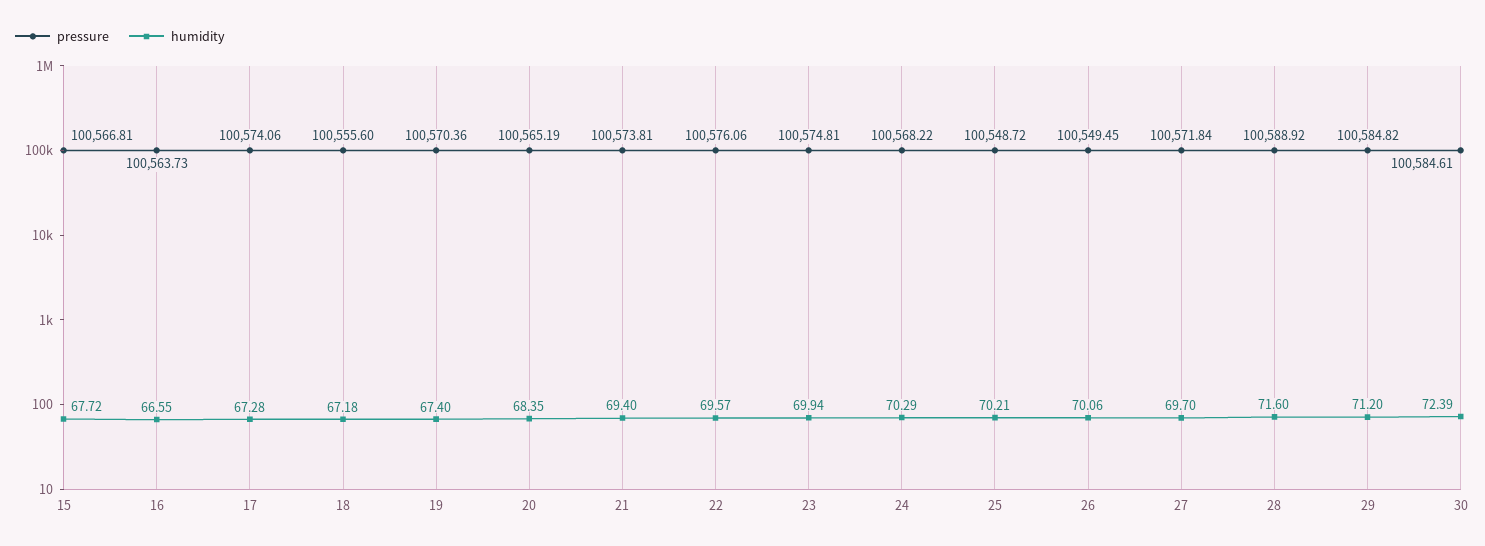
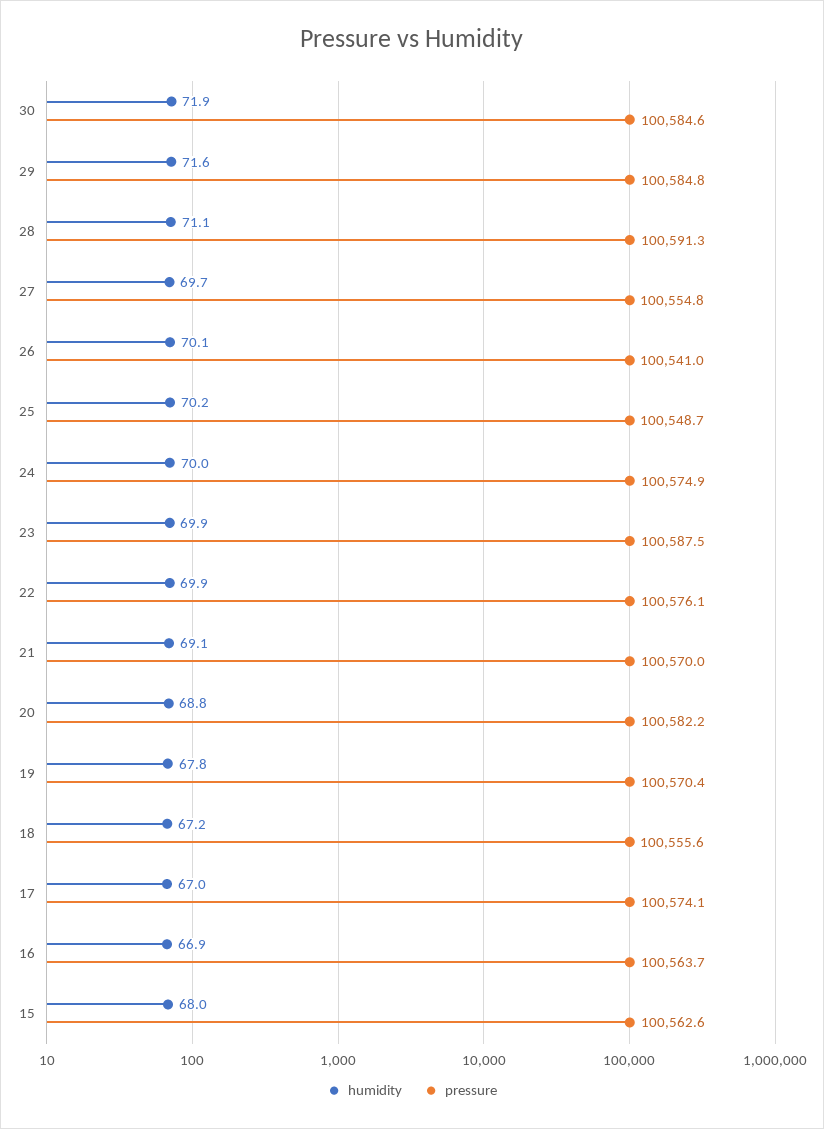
pressure, 15: 100566.81 -> 100562.6
humidity, 15: 67.72 -> 68
humidity, 16: 66.55 -> 66.9
humidity, 17: 67.28 -> 67
humidity, 19: 67.4 -> 67.8
pressure, 20: 100565.19 -> 100582.2
humidity, 20: 68.35 -> 68.8
pressure, 21: 100573.81 -> 100570
humidity, 21: 69.4 -> 69.1
humidity, 22: 69.57 -> 69.9
pressure, 23: 100574.81 -> 100587.5
pressure, 24: 100568.22 -> 100574.9
humidity, 24: 70.29 -> 70
pressure, 26: 100549.45 -> 100541
pressure, 27: 100571.84 -> 100554.8
pressure, 28: 100588.92 -> 100591.3
humidity, 28: 71.6 -> 71.1
humidity, 29: 71.2 -> 71.6
humidity, 30: 72.39 -> 71.9

